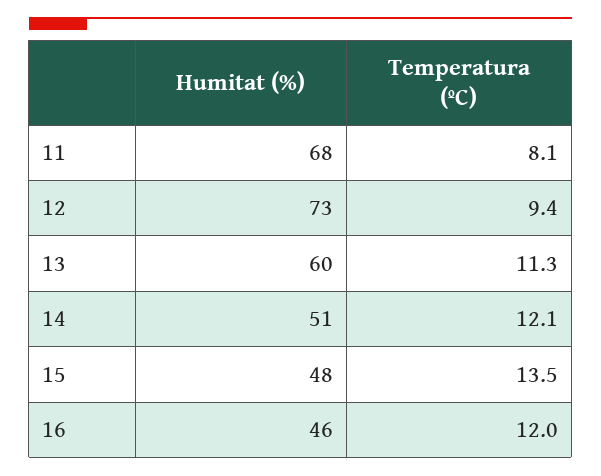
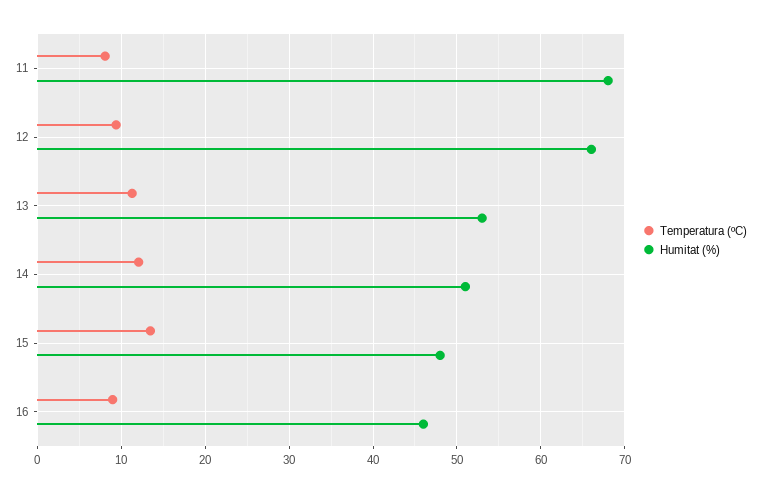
Humitat (%), 12: 73 -> 66
Humitat (%), 13: 60 -> 53
Temperatura (ºC), 16: 12 -> 9

